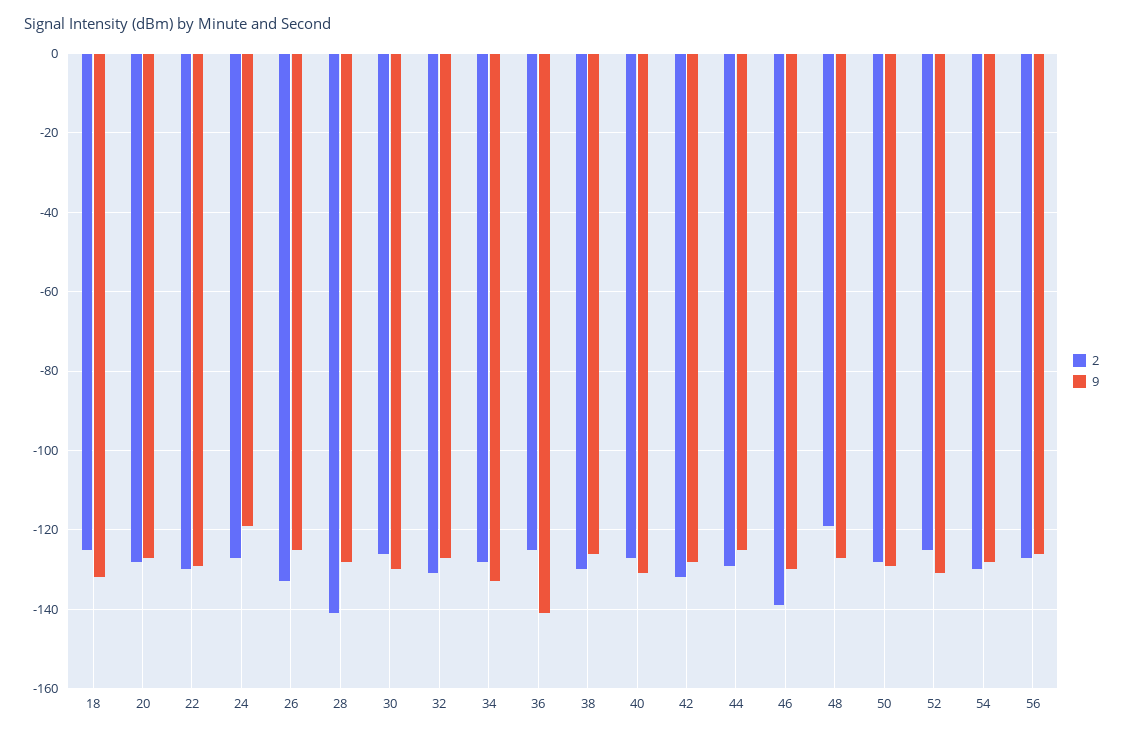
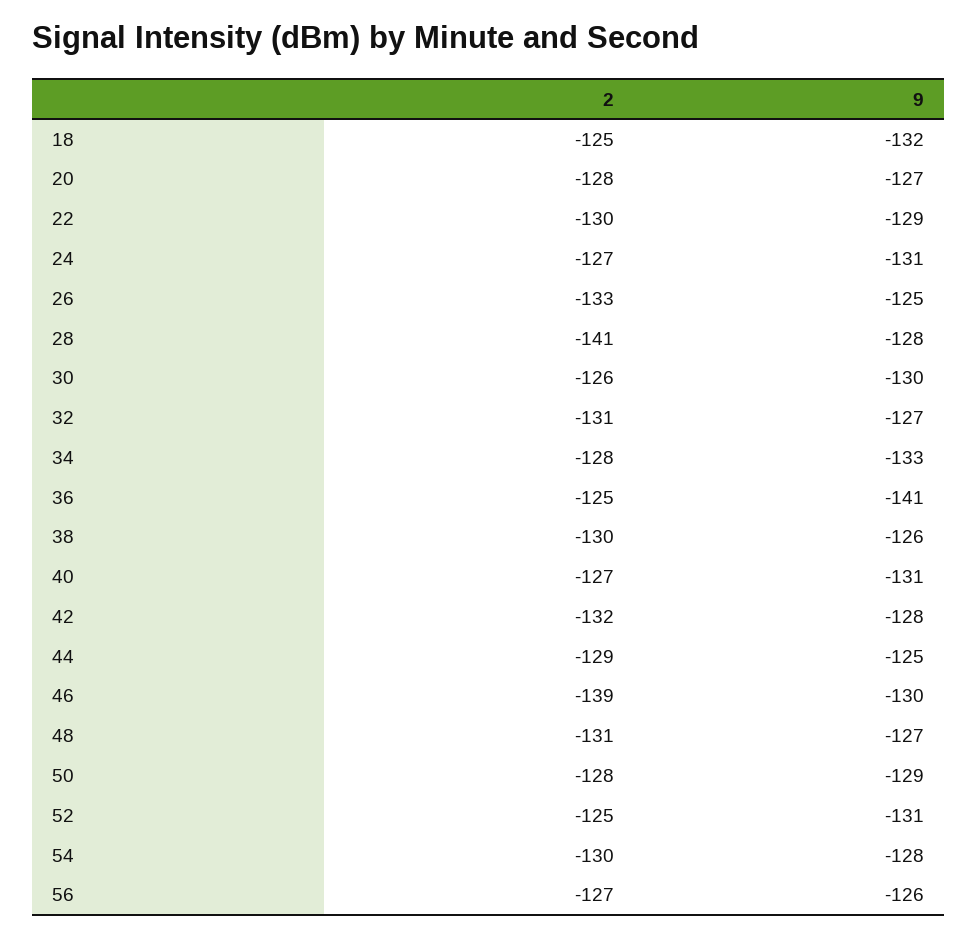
9, 24: -120 -> -131
2, 48: -120 -> -131

